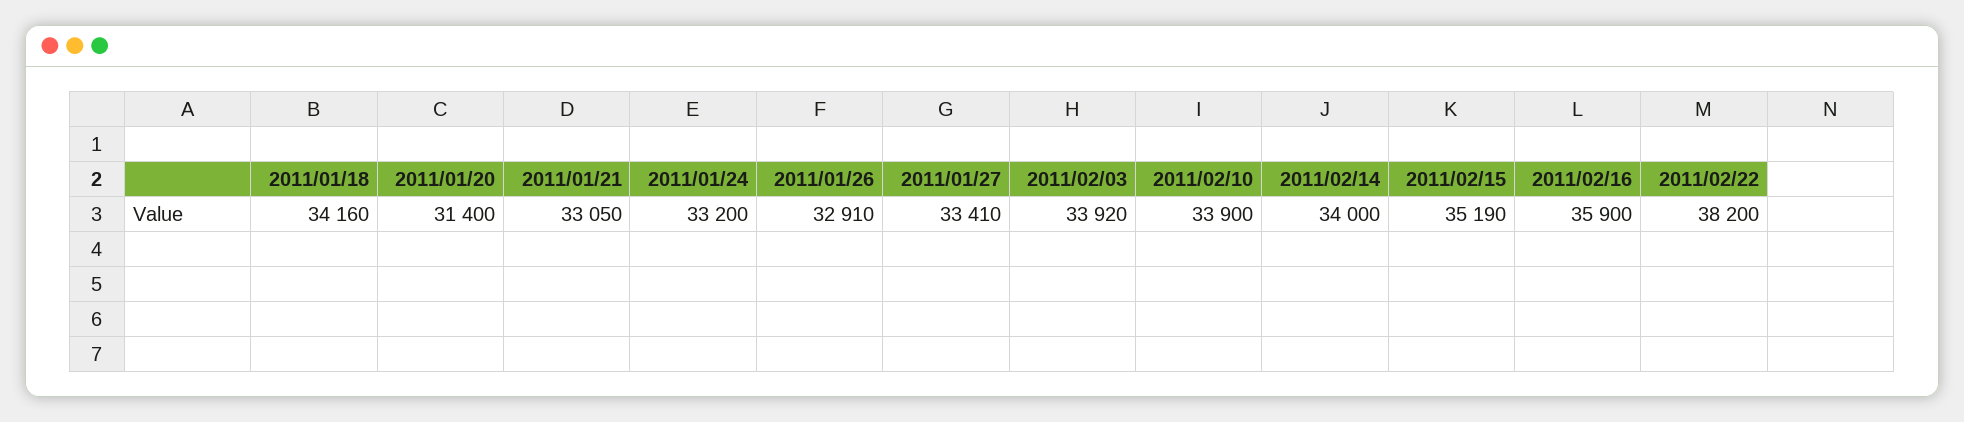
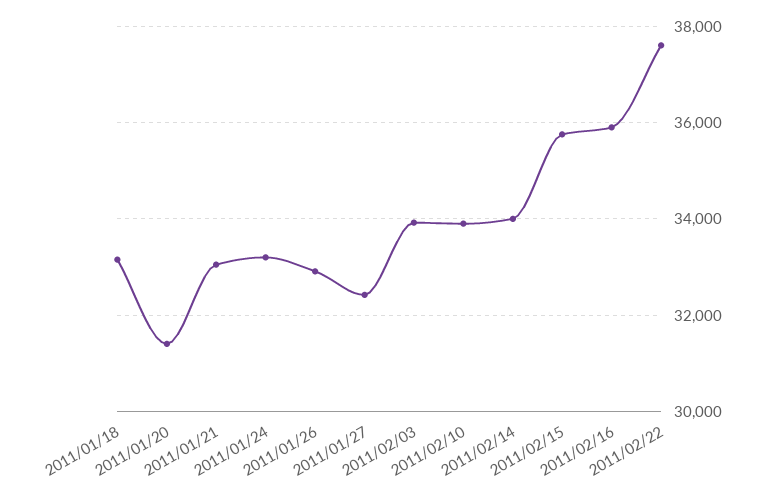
2011/01/18: 34160 -> 33200
2011/01/27: 33410 -> 32400
2011/02/15: 35190 -> 35800
2011/02/22: 38200 -> 37600

